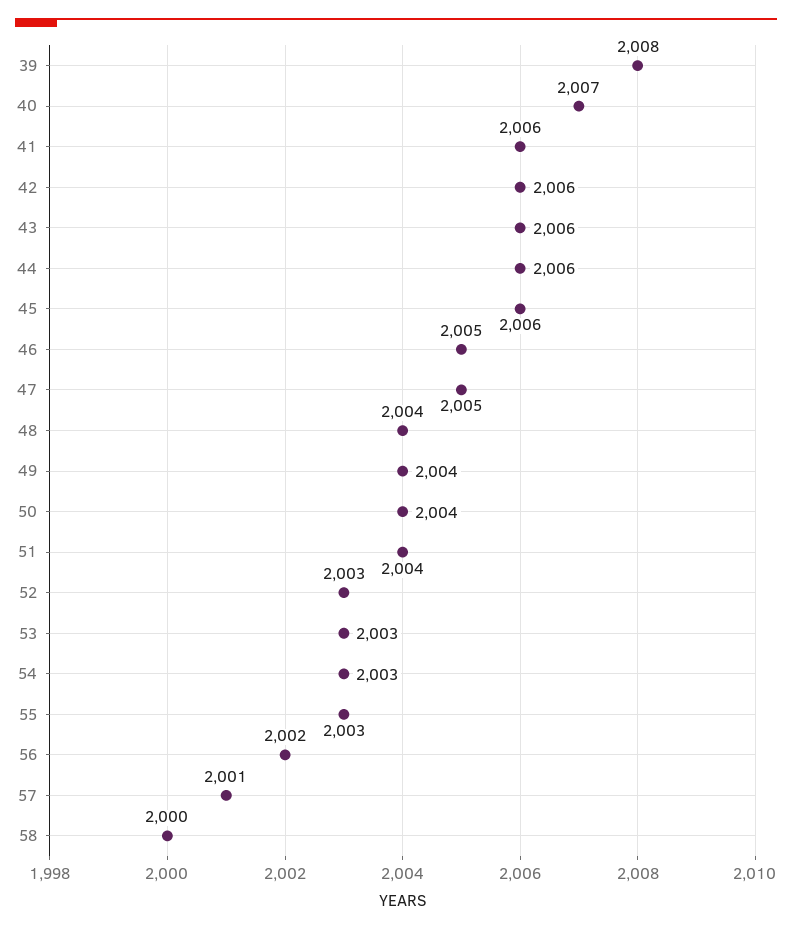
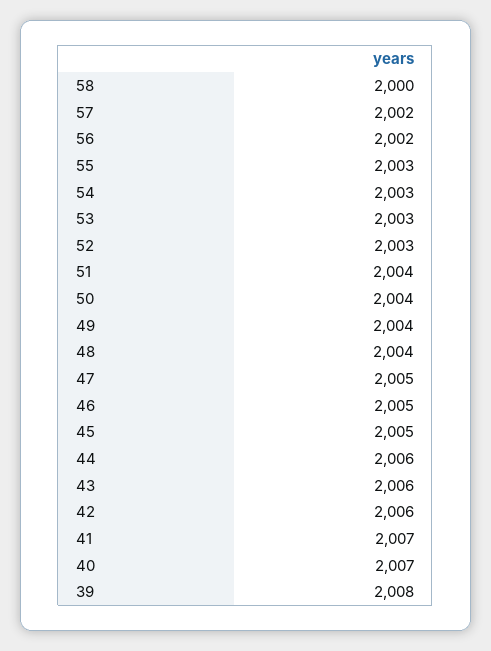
41: 2006 -> 2007
45: 2006 -> 2005
57: 2001 -> 2002

